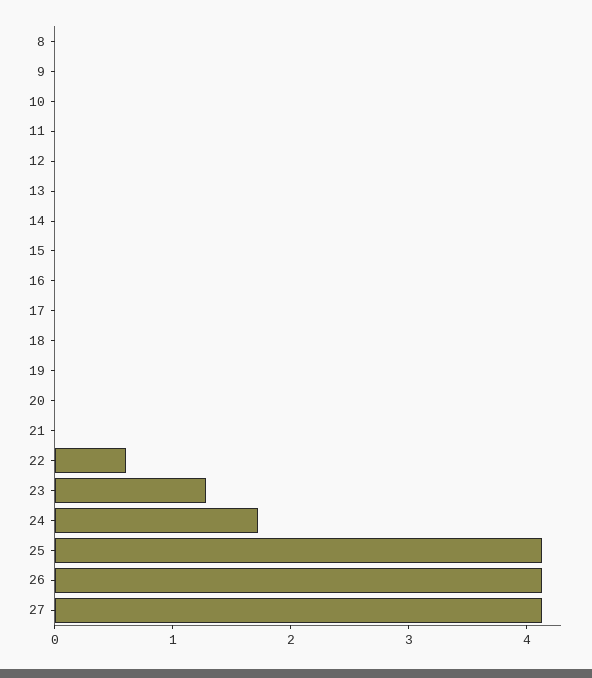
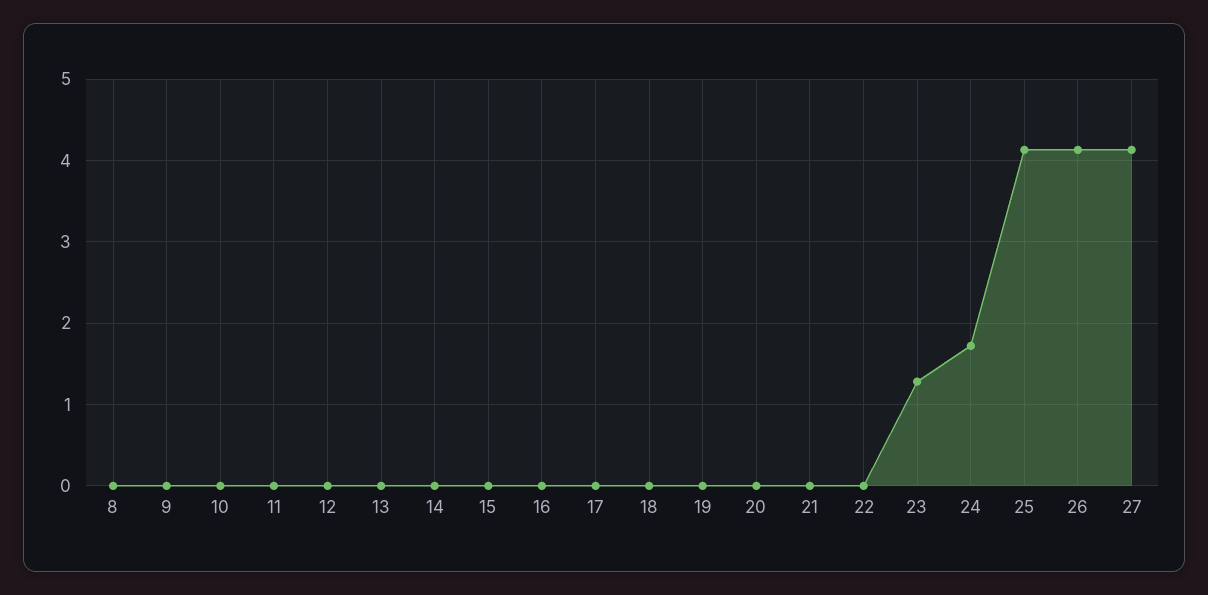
22: 0.6 -> 0

